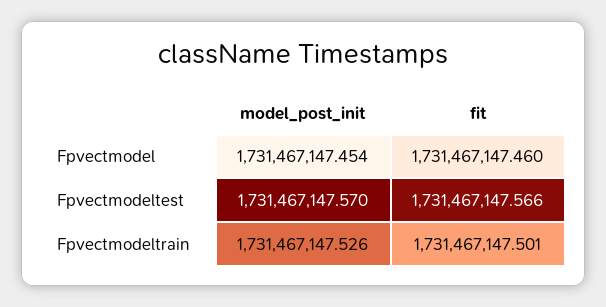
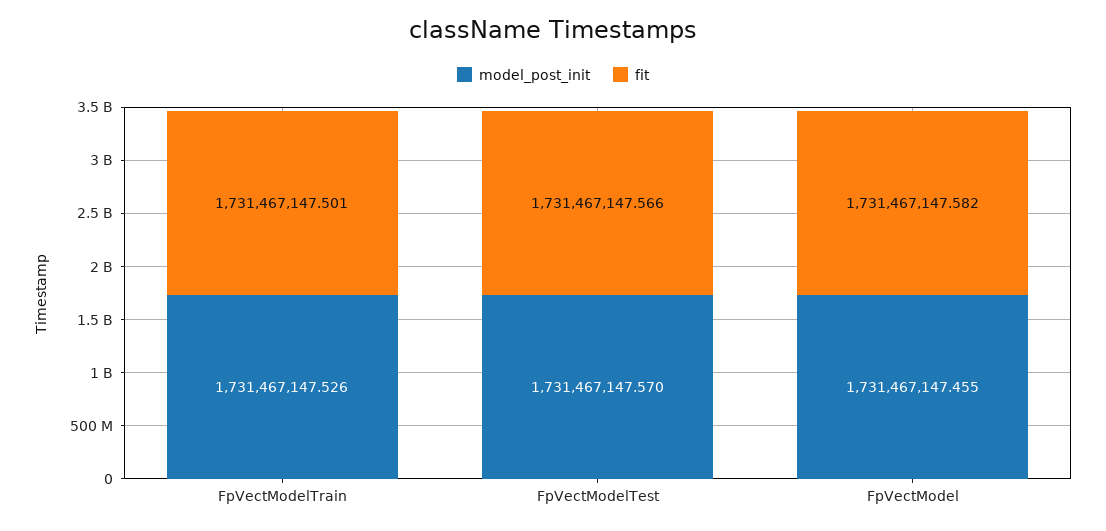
model_post_init, Fpvectmodel: 1731467147.454 -> 1731467147.455
fit, Fpvectmodel: 1731467147.46 -> 1731467147.582

